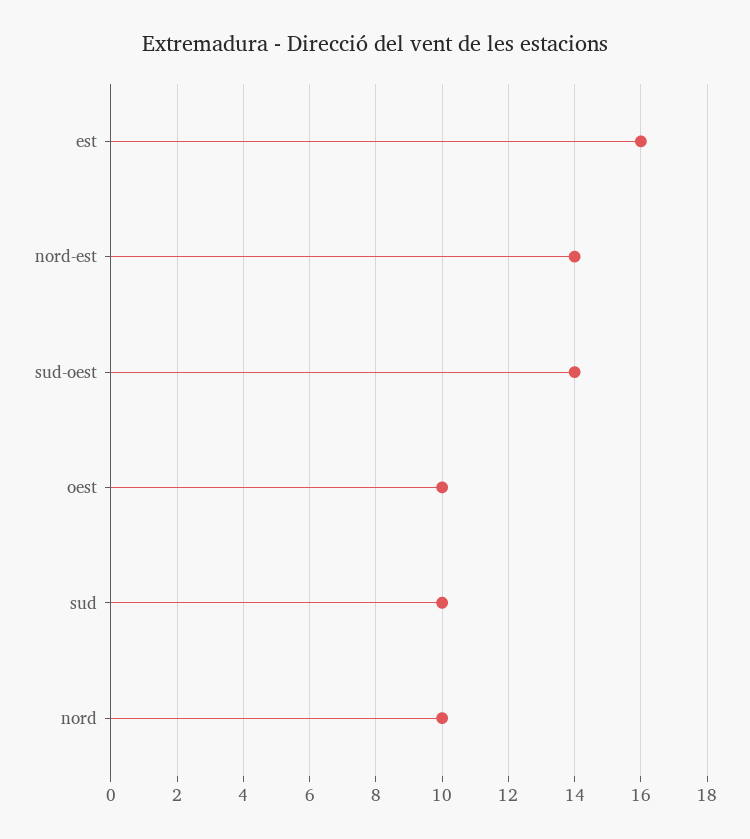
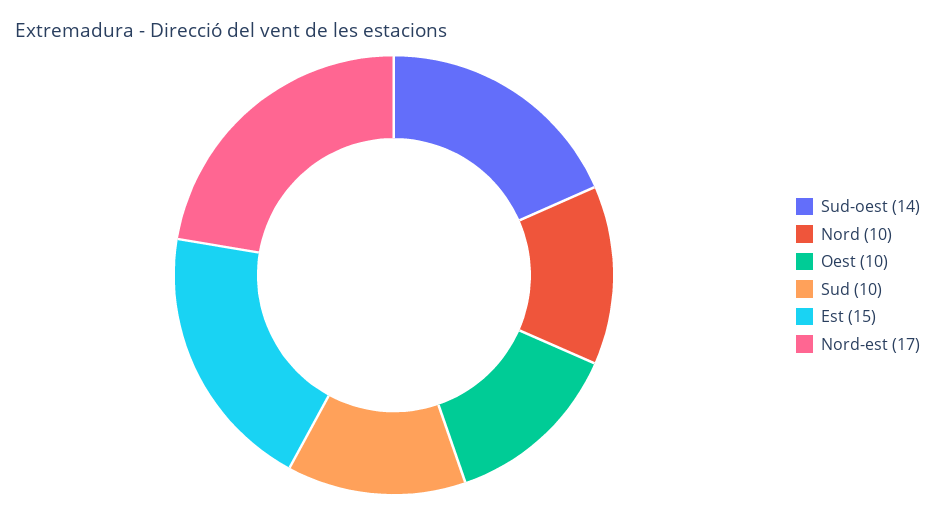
est: 16 -> 15
nord-est: 14 -> 17

